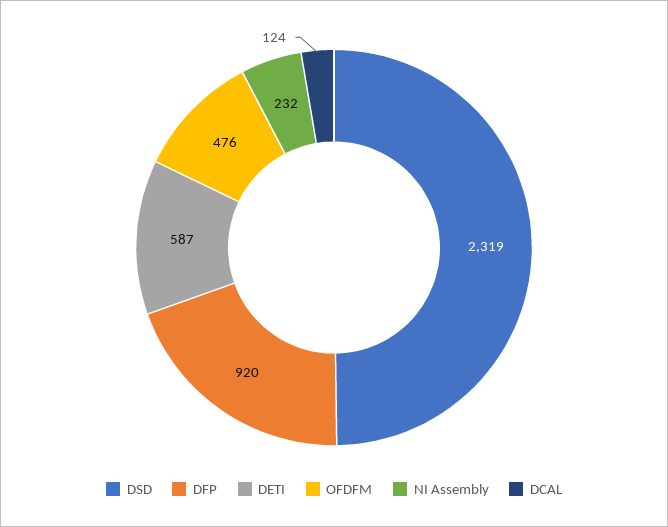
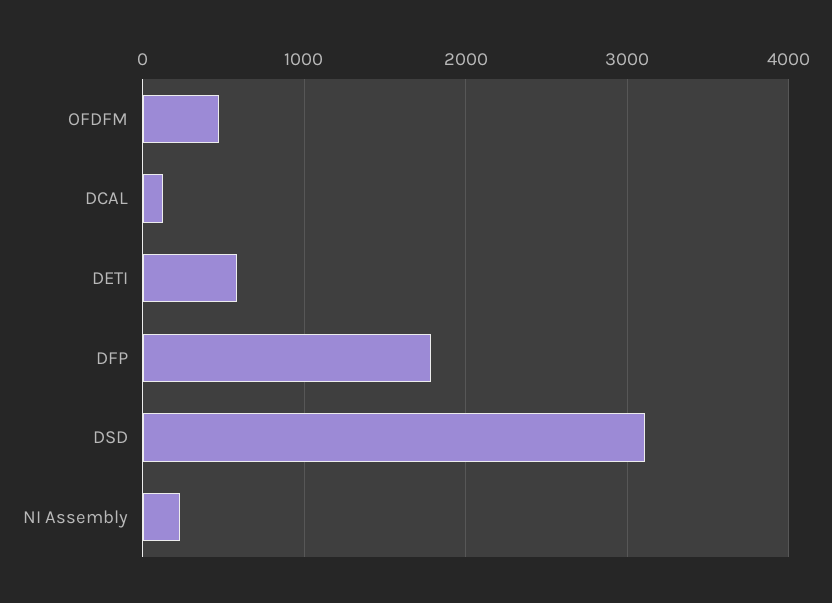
DSD: 2319 -> 3100
DFP: 920 -> 1800

